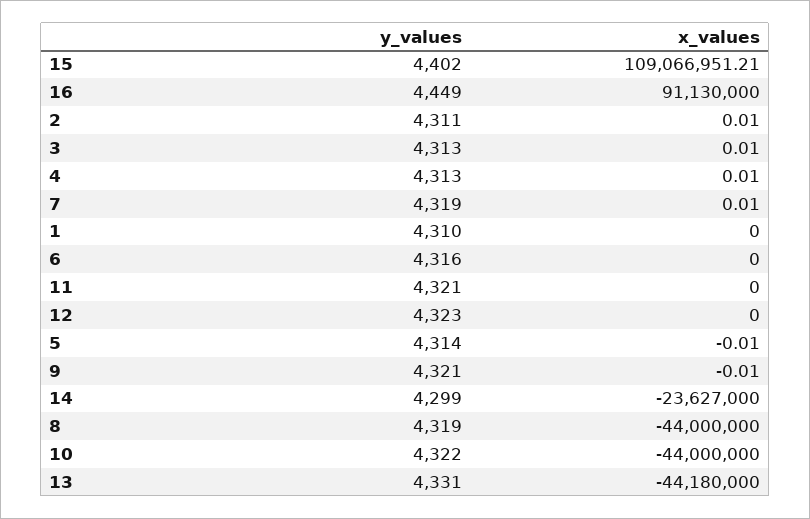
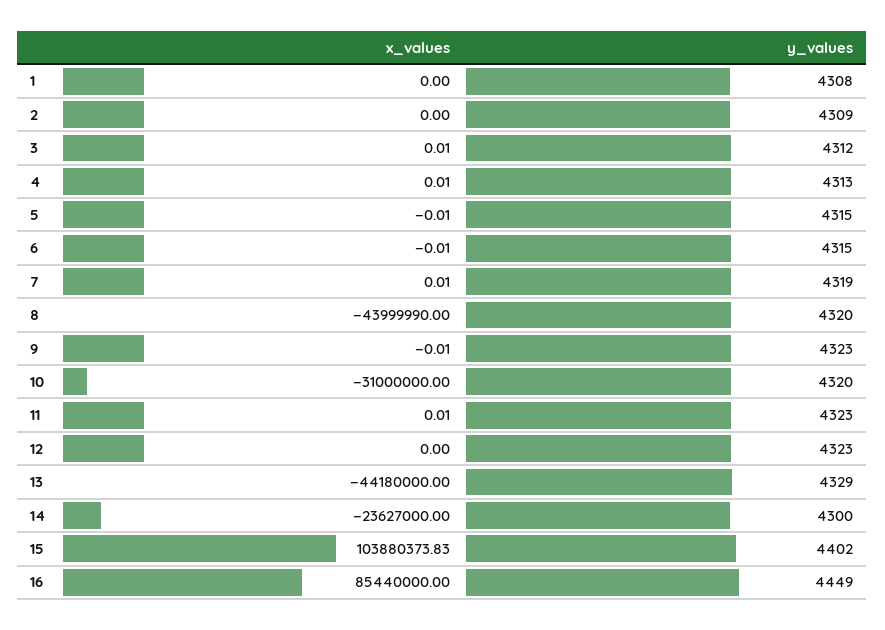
x_values, 15: 109066951.21 -> 103880373.83
x_values, 16: 91130000 -> 85440000
y_values, 2: 4311 -> 4309
x_values, 2: 0.01 -> 0
y_values, 3: 4313 -> 4312
y_values, 1: 4310 -> 4308
y_values, 6: 4316 -> 4315
x_values, 6: 0 -> -0.01
y_values, 11: 4321 -> 4323
x_values, 11: 0 -> 0.01
y_values, 5: 4314 -> 4315
y_values, 9: 4321 -> 4323
y_values, 14: 4299 -> 4300
y_values, 8: 4319 -> 4320
x_values, 8: -44000000 -> -43999990
y_values, 10: 4322 -> 4320
x_values, 10: -44000000 -> -31000000
y_values, 13: 4331 -> 4329

